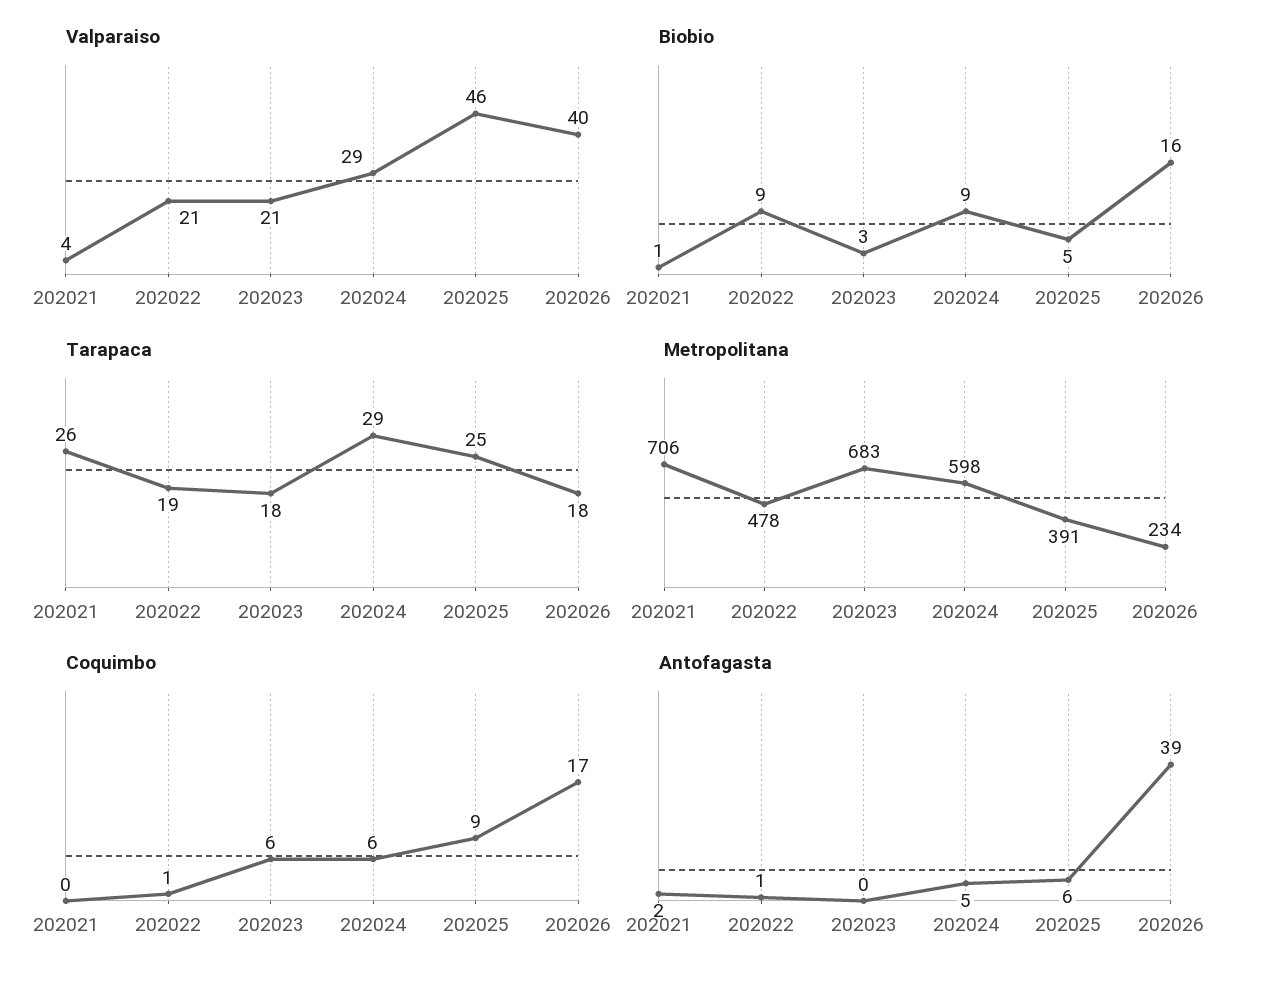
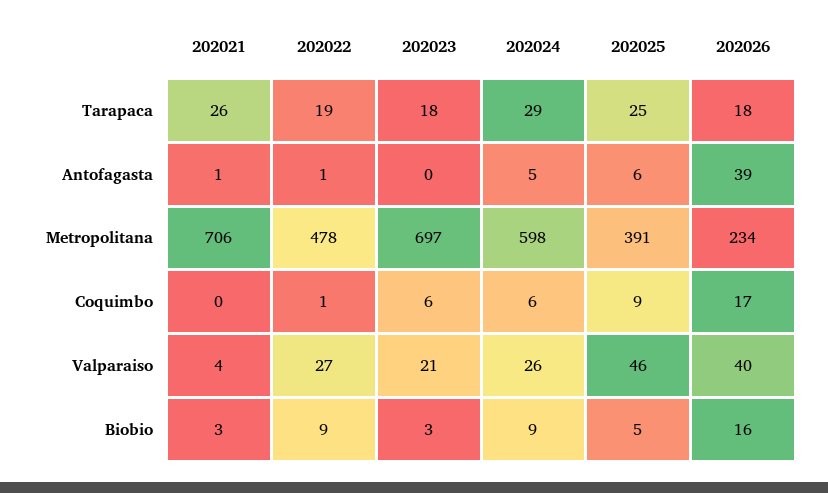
Valparaiso, 202022: 21 -> 27
Valparaiso, 202024: 29 -> 26
Biobio, 202021: 1 -> 3
Metropolitana, 202023: 683 -> 697
Antofagasta, 202021: 2 -> 1

